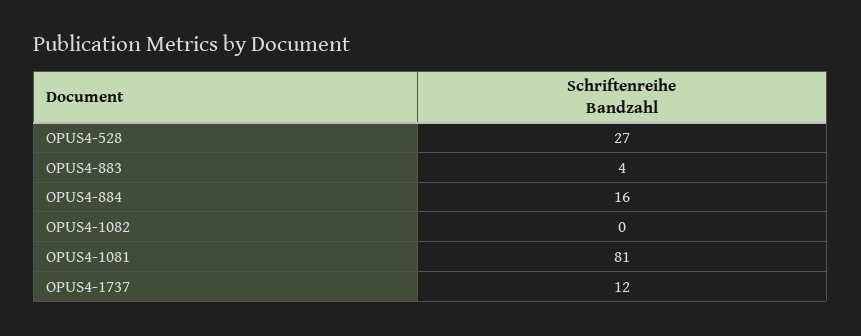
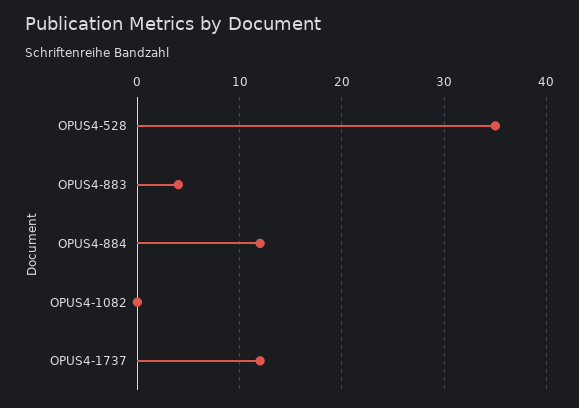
OPUS4-528: 27 -> 35
OPUS4-884: 16 -> 12
OPUS4-1081: 81 -> none

